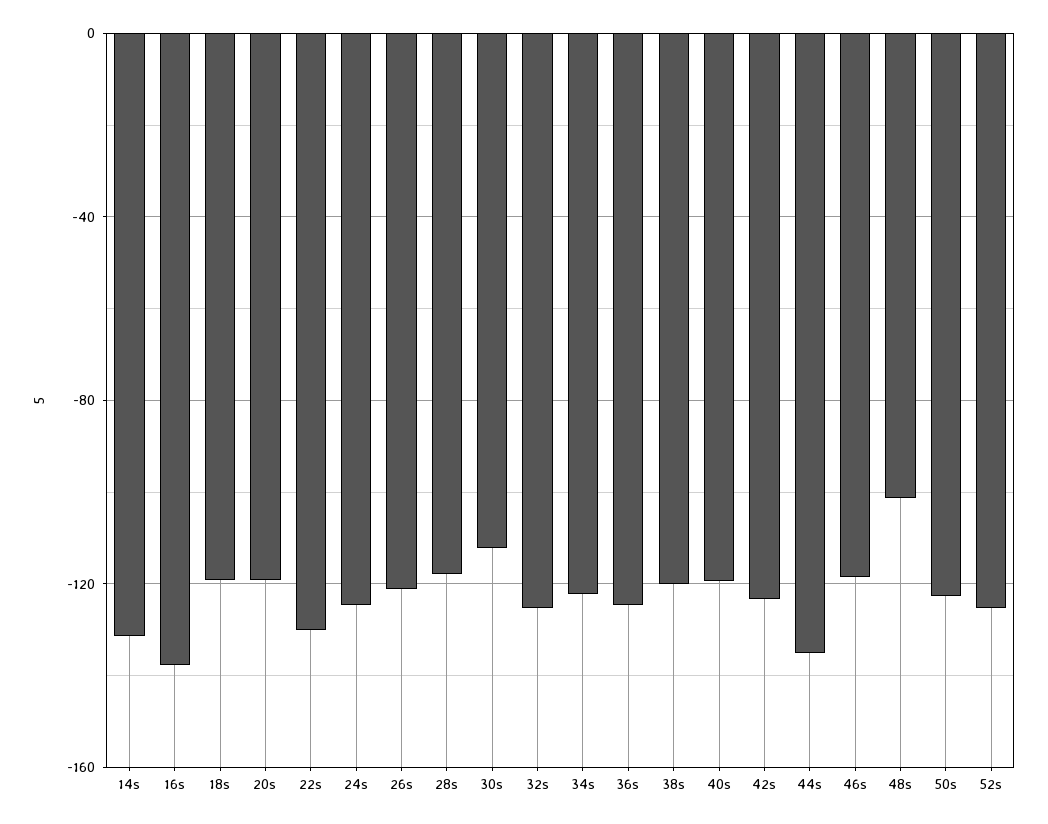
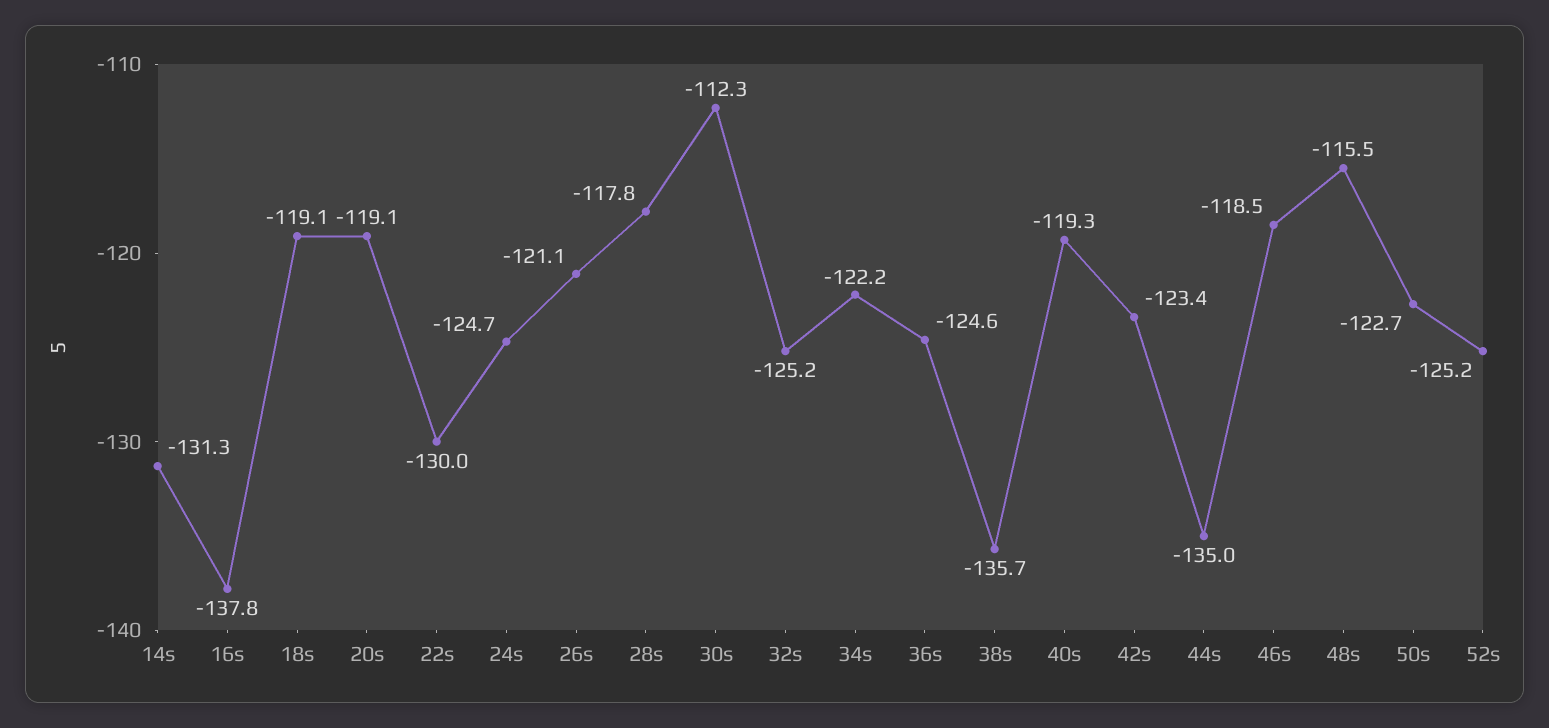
38s: -120 -> -135.7
48s: -100 -> -115.5

